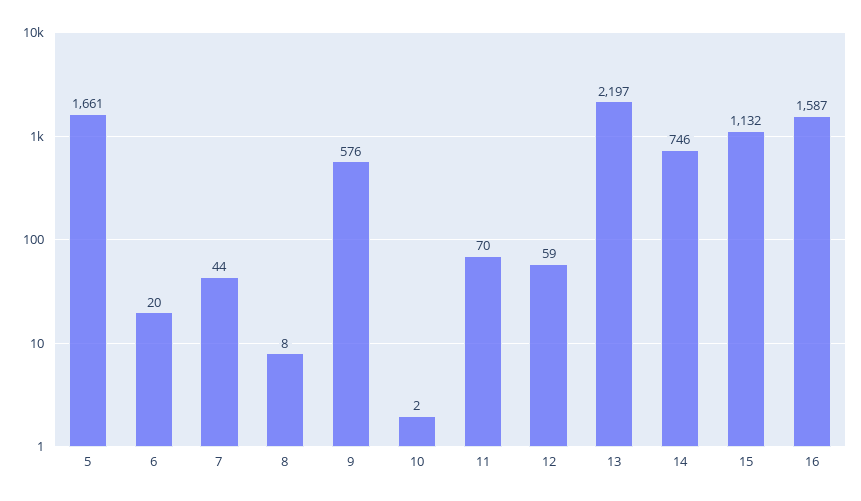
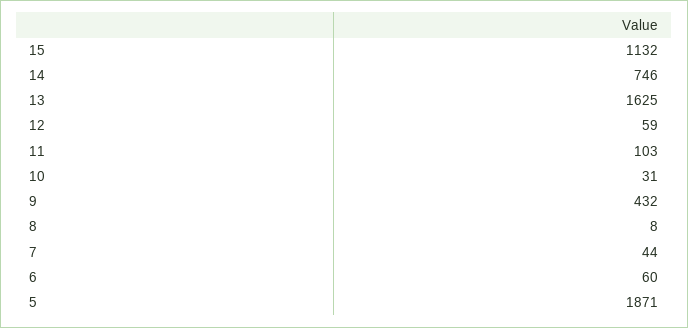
5: 1661 -> 1871
6: 20 -> 60
9: 576 -> 432
10: 2 -> 31
11: 70 -> 103
13: 2197 -> 1625
16: 1587 -> none

